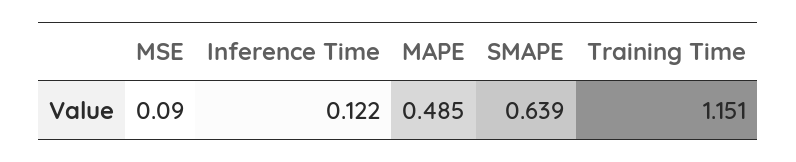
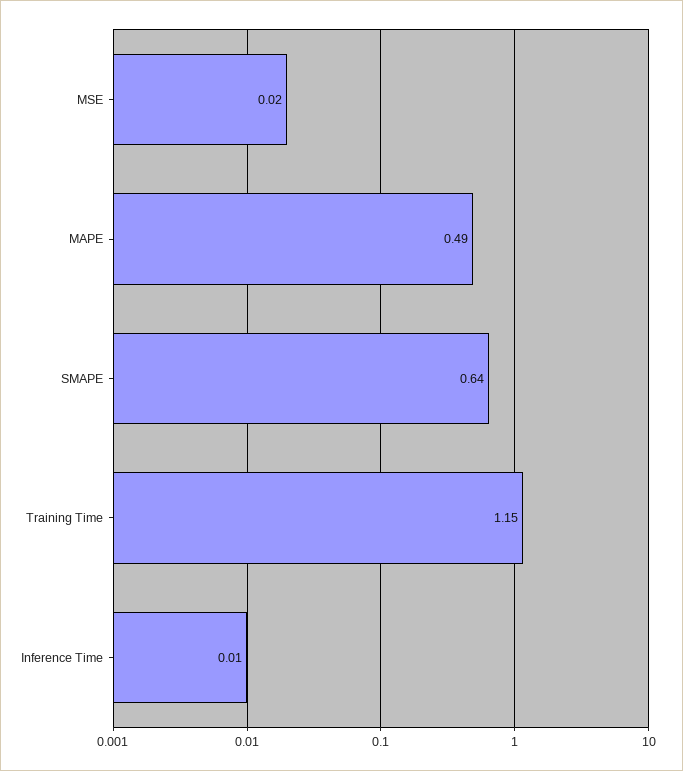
MSE: 0.09 -> 0.02
Inference Time: 0.122 -> 0.01

